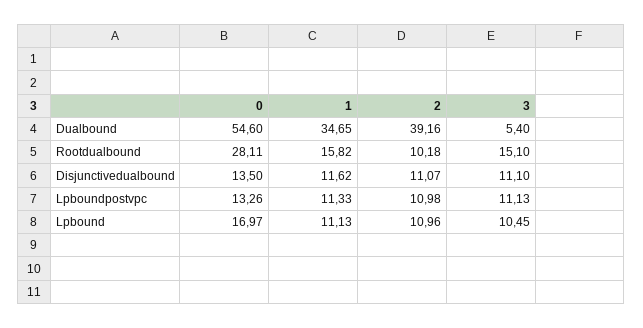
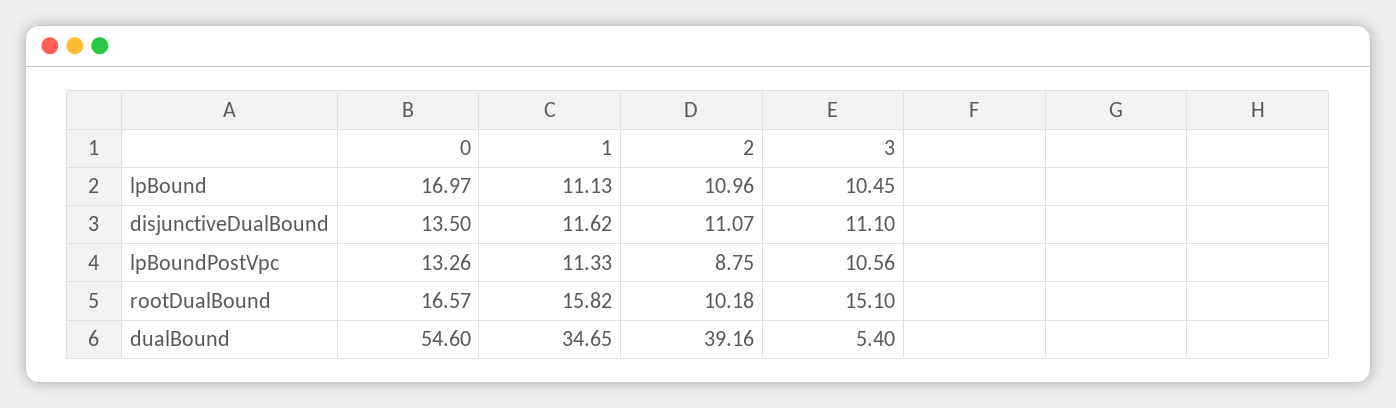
0, Rootdualbound: 28.11 -> 16.57
2, Lpboundpostvpc: 10.98 -> 8.75
3, Lpboundpostvpc: 11.13 -> 10.56

